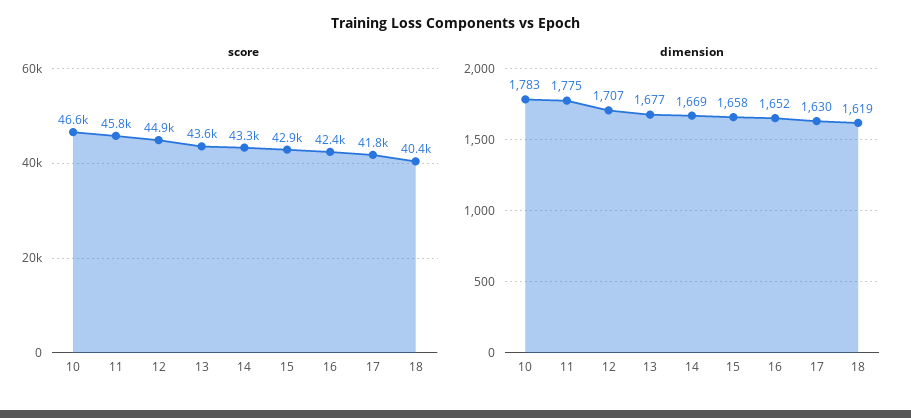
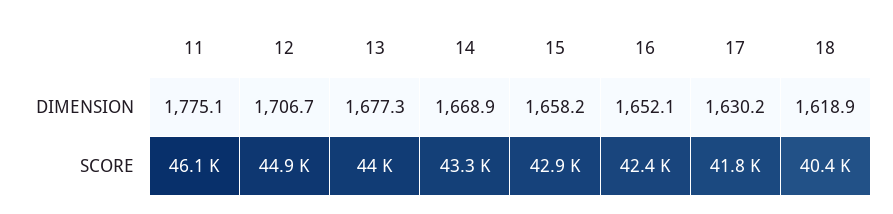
score, 10: 46600 -> none
score, 11: 45800 -> 46100
score, 13: 43600 -> 44000
dimension, 10: 1783 -> none

